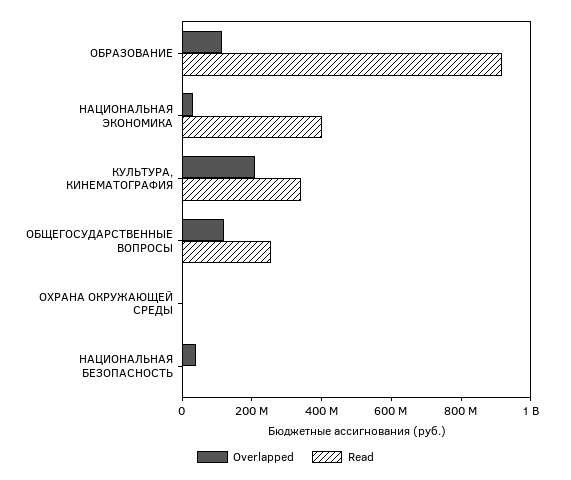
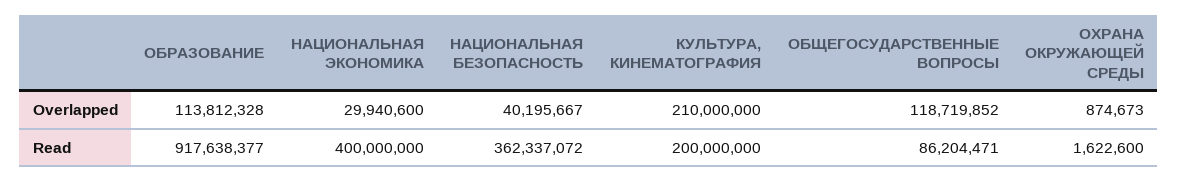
Read, КУЛЬТУРА, КИНЕМАТОГРАФИЯ: 350000000 -> 200000000
Read, ОБЩЕГОСУДАРСТВЕННЫЕ ВОПРОСЫ: 250000000 -> 86204471
Read, НАЦИОНАЛЬНАЯ БЕЗОПАСНОСТЬ: 0 -> 362337072

